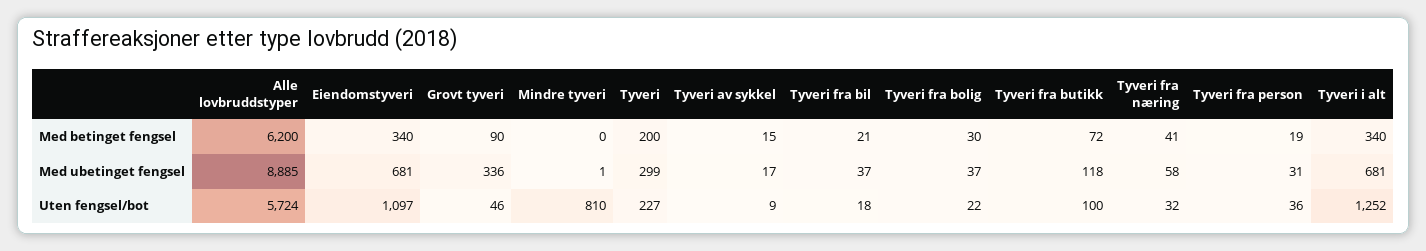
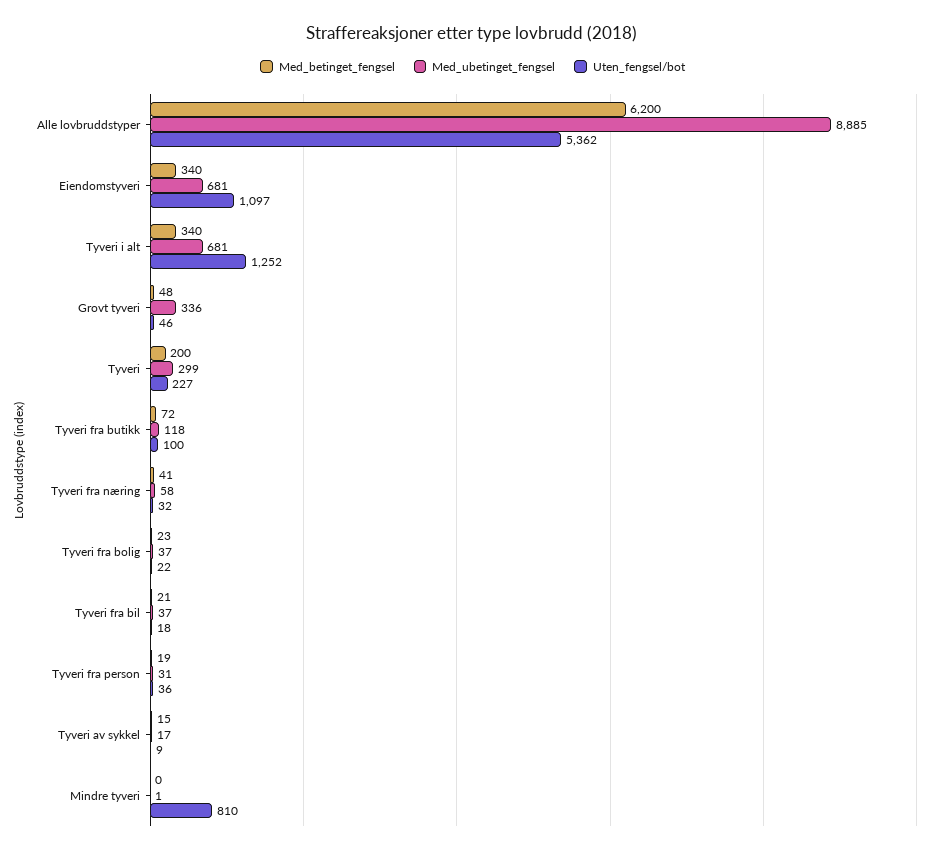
Med betinget fengsel, Grovt tyveri: 90 -> 48
Med betinget fengsel, Tyveri fra bolig: 30 -> 23
Uten fengsel/bot, Alle lovbruddstyper: 5724 -> 5362

